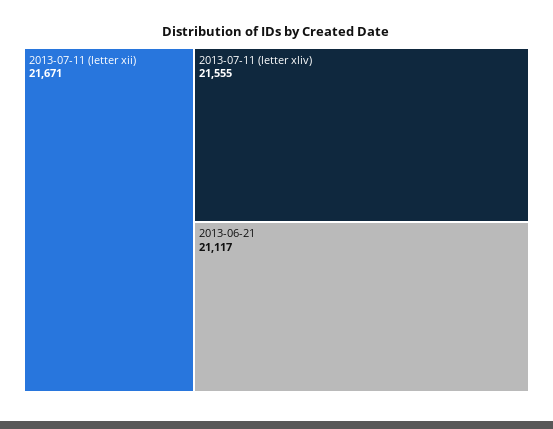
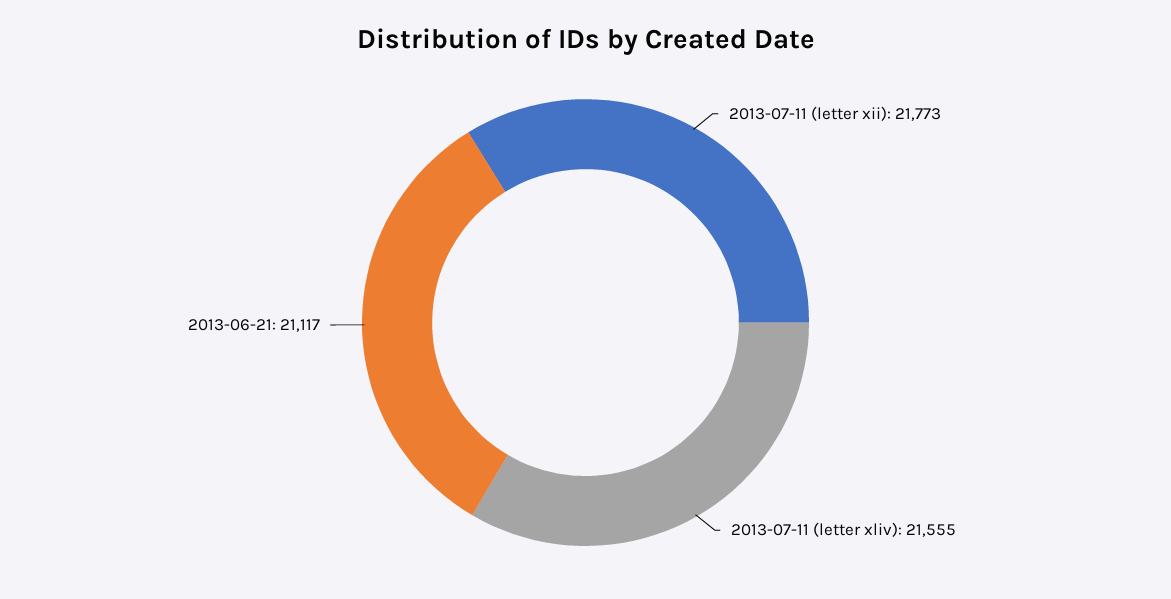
2013-07-11 (letter xii): 21671 -> 21773

